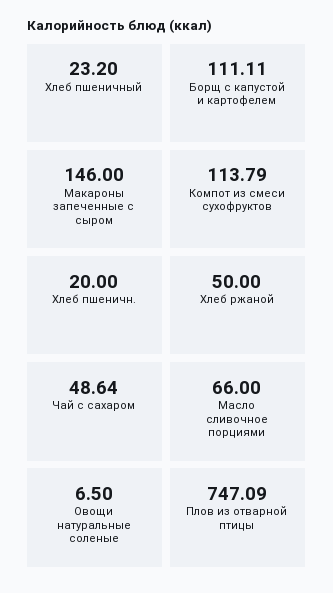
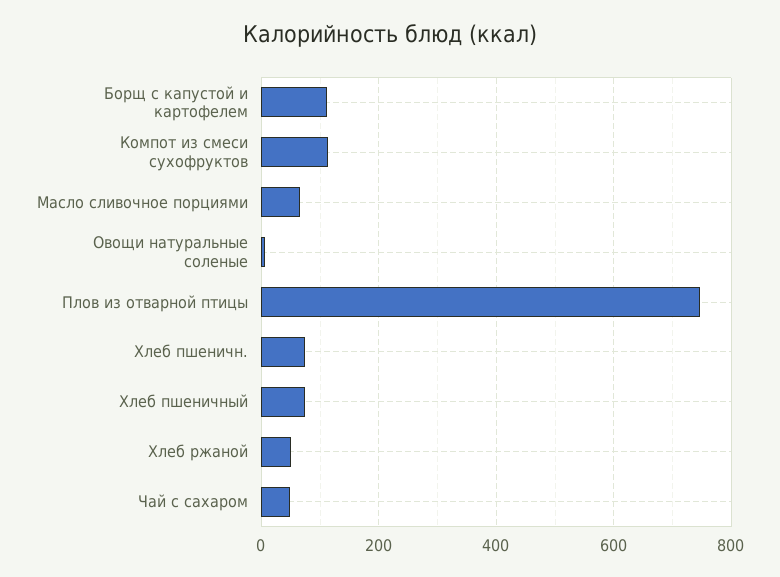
Хлеб пшеничный: 23.2 -> 80
Макароны запеченные с сыром: 146 -> none
Хлеб пшеничн.: 20 -> 80

